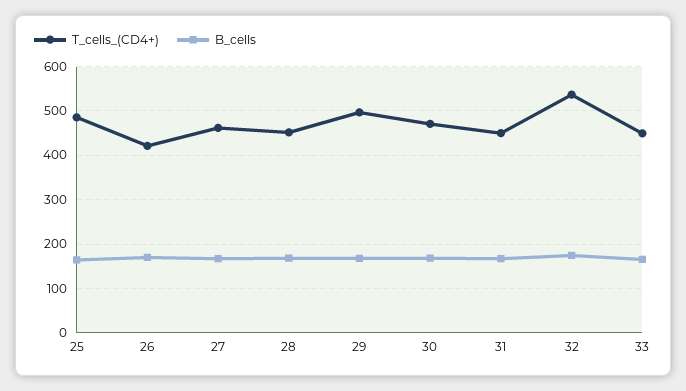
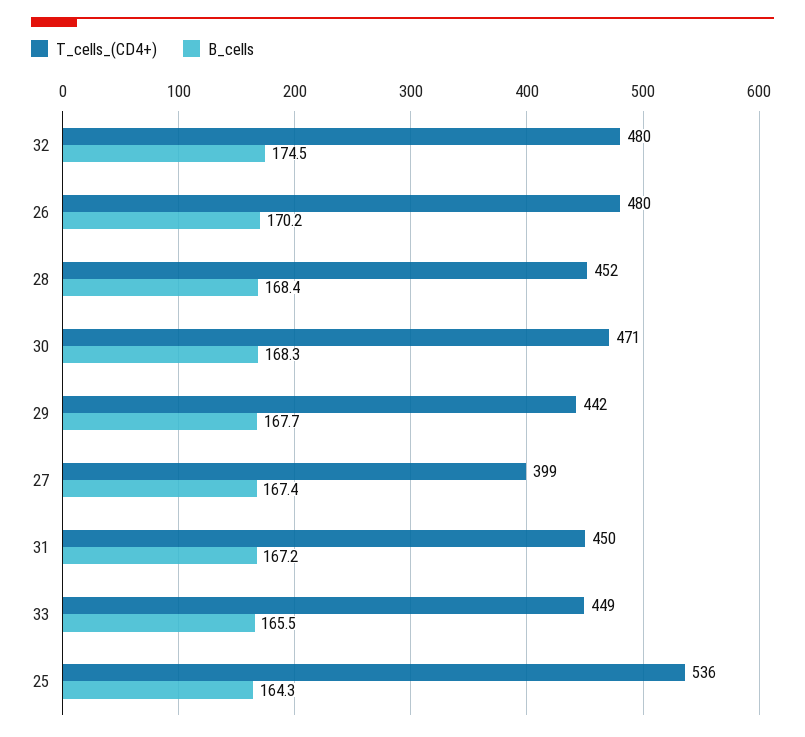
T_cells_(CD4+), 25: 480 -> 536
T_cells_(CD4+), 26: 420 -> 480
T_cells_(CD4+), 27: 460 -> 399
T_cells_(CD4+), 29: 500 -> 442
T_cells_(CD4+), 32: 540 -> 480

